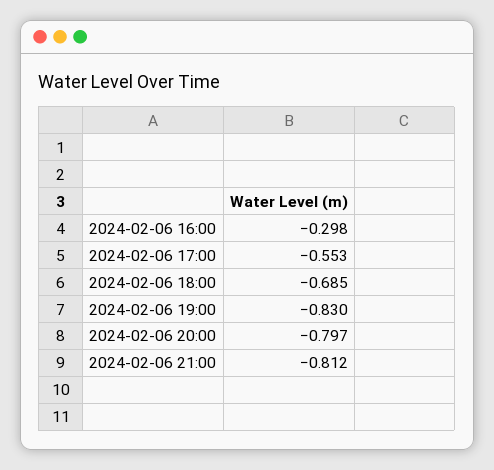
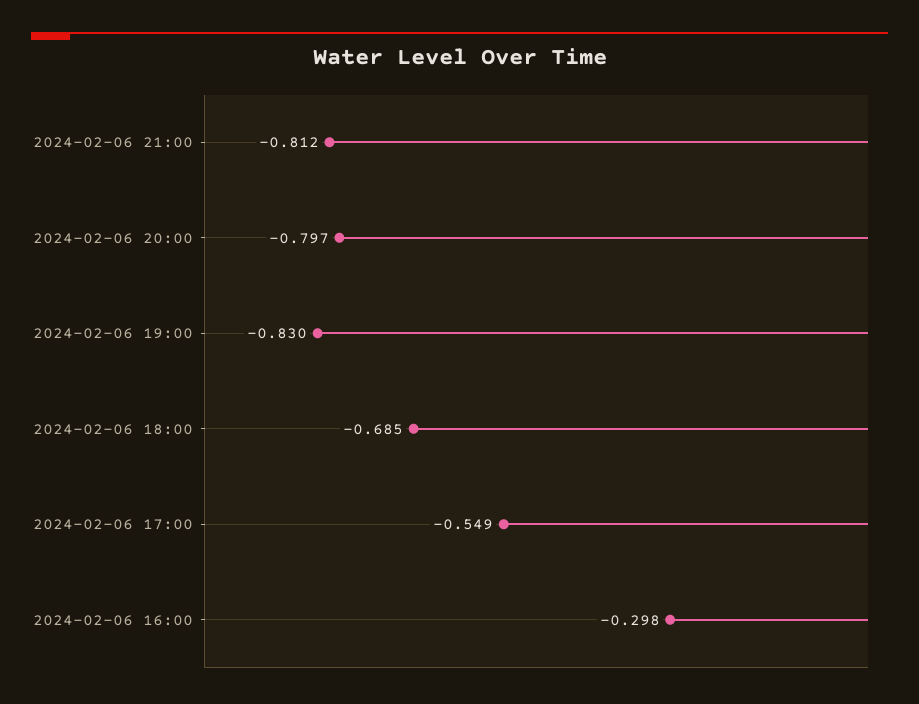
2024-02-06 17:00: -0.553 -> -0.549

